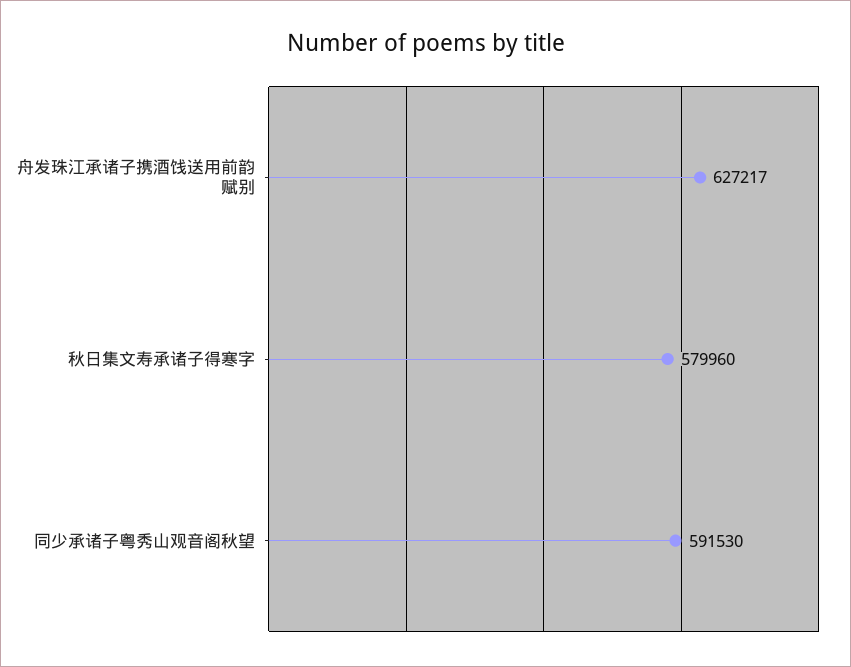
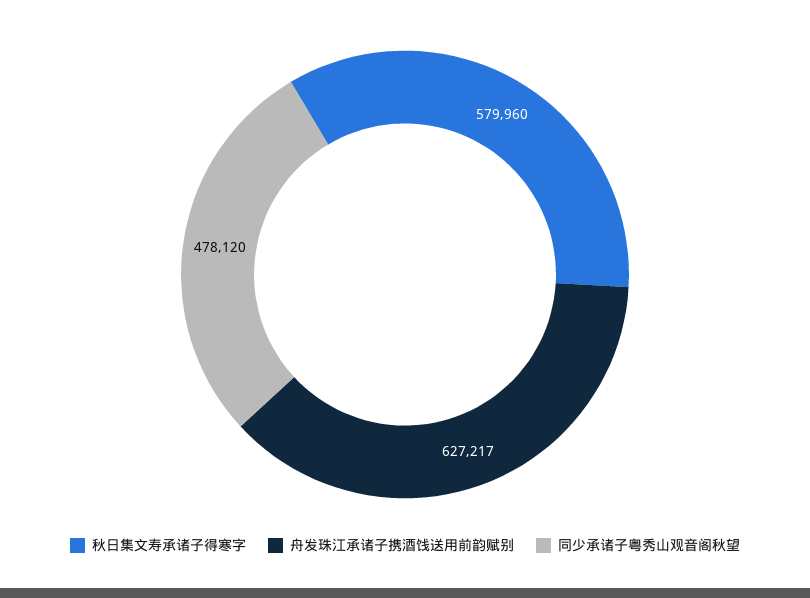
同少承诸子粤秀山观音阁秋望: 591530 -> 478120

